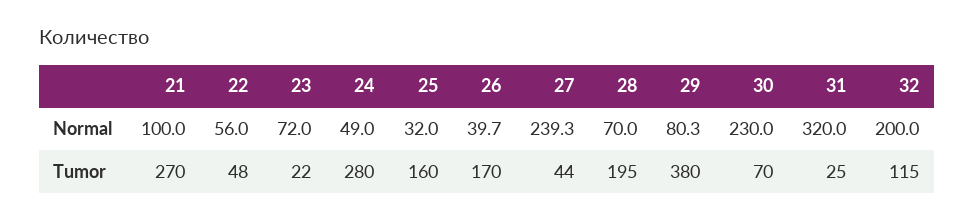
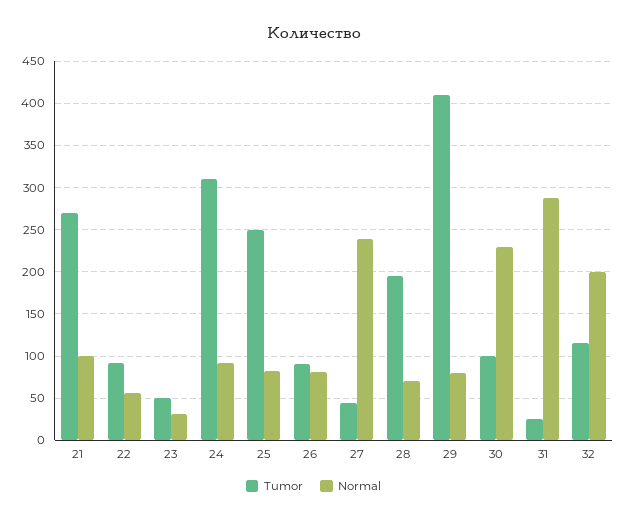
Normal, 23: 72 -> 30
Normal, 24: 49 -> 90
Normal, 25: 32 -> 80
Normal, 26: 39.7 -> 80
Normal, 31: 320 -> 290
Tumor, 22: 48 -> 90
Tumor, 23: 22 -> 50
Tumor, 24: 280 -> 310
Tumor, 25: 160 -> 250
Tumor, 26: 170 -> 90
Tumor, 29: 380 -> 410
Tumor, 30: 70 -> 100

